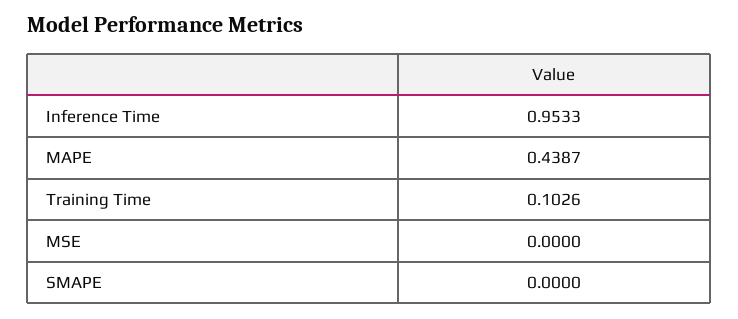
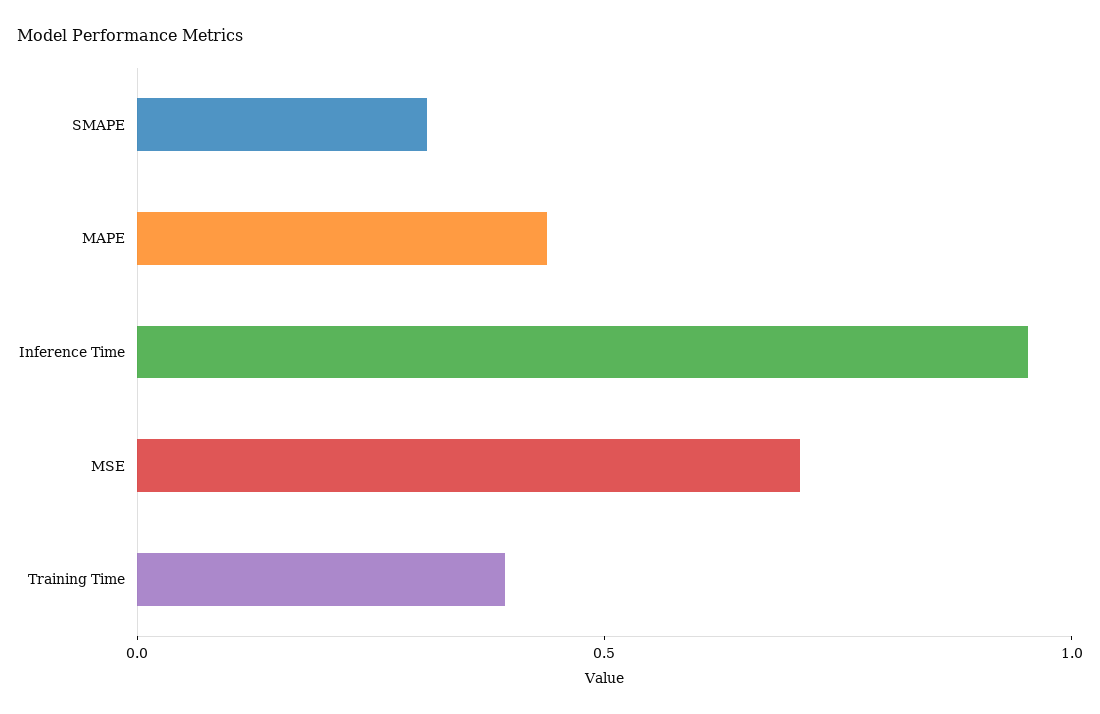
Training Time: 0.1026 -> 0.4
MSE: 0 -> 0.7
SMAPE: 0 -> 0.3

